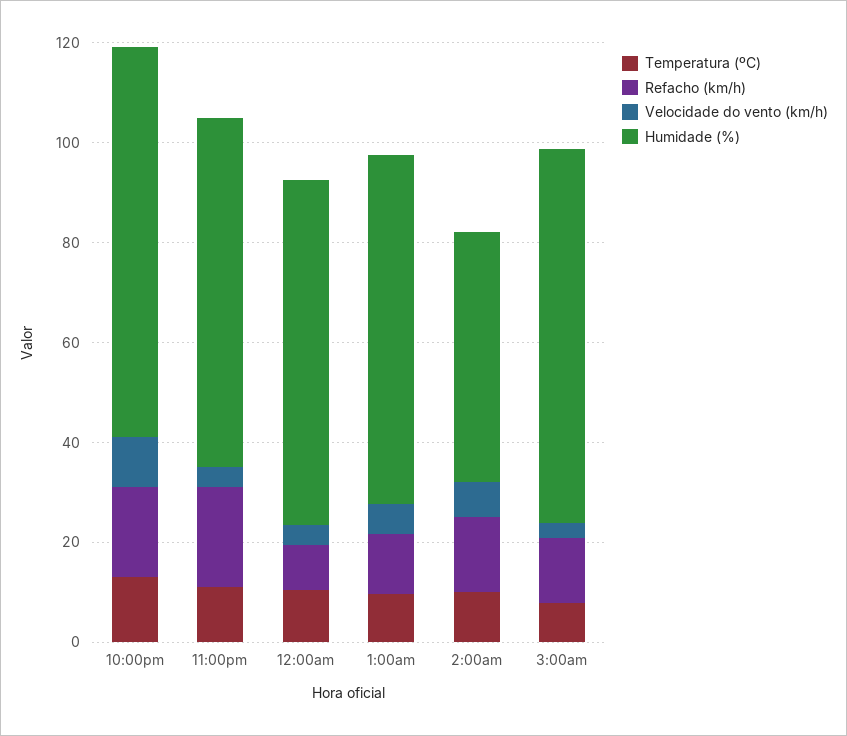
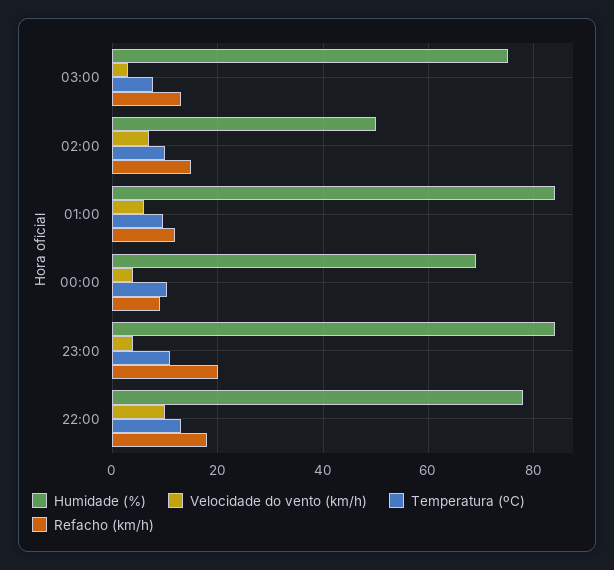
Humidade (%), 11:00pm: 70 -> 84
Humidade (%), 1:00am: 70 -> 84

